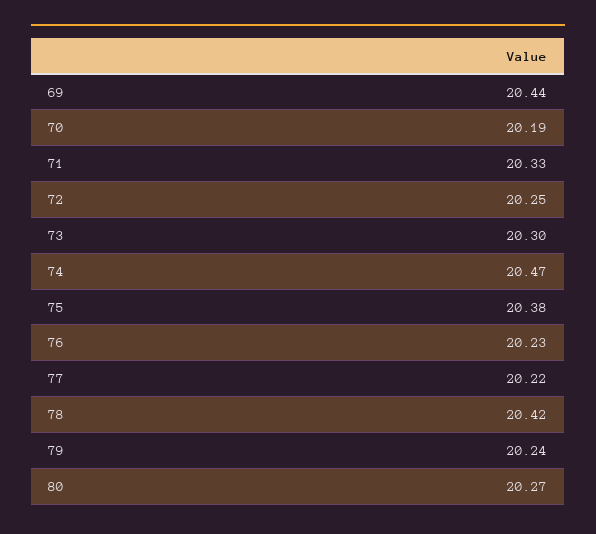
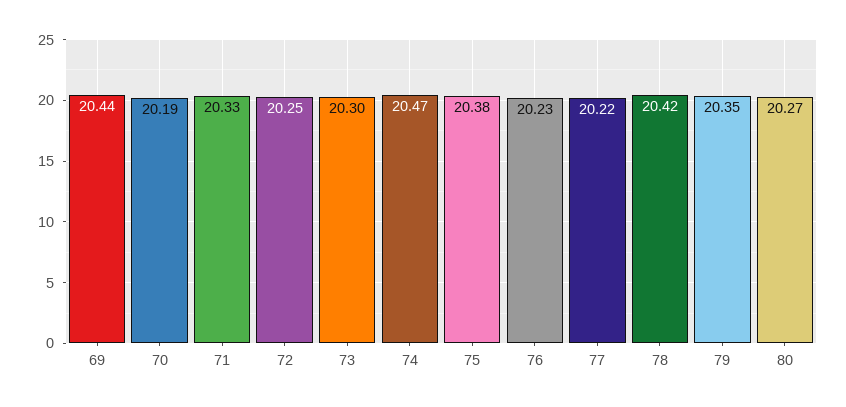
79: 20.24 -> 20.35

